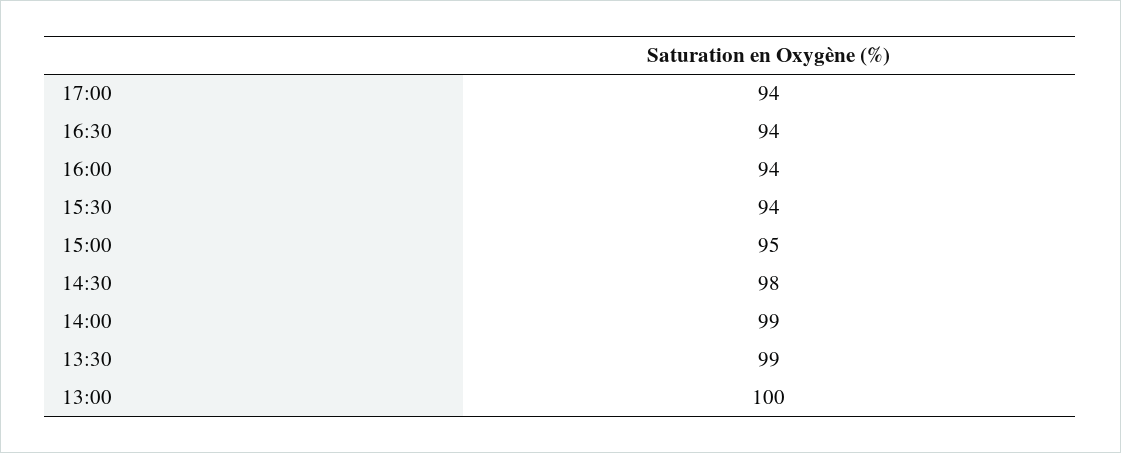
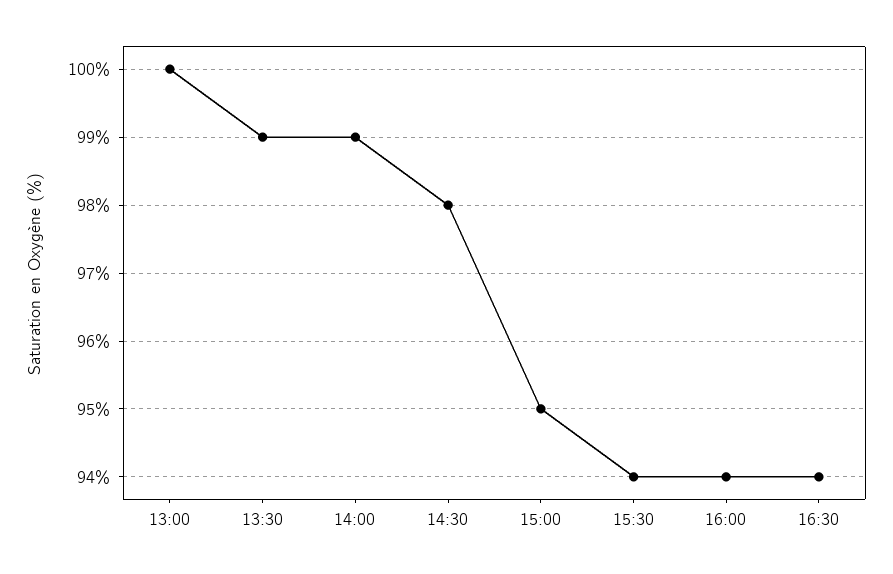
17:00: 94 -> none

